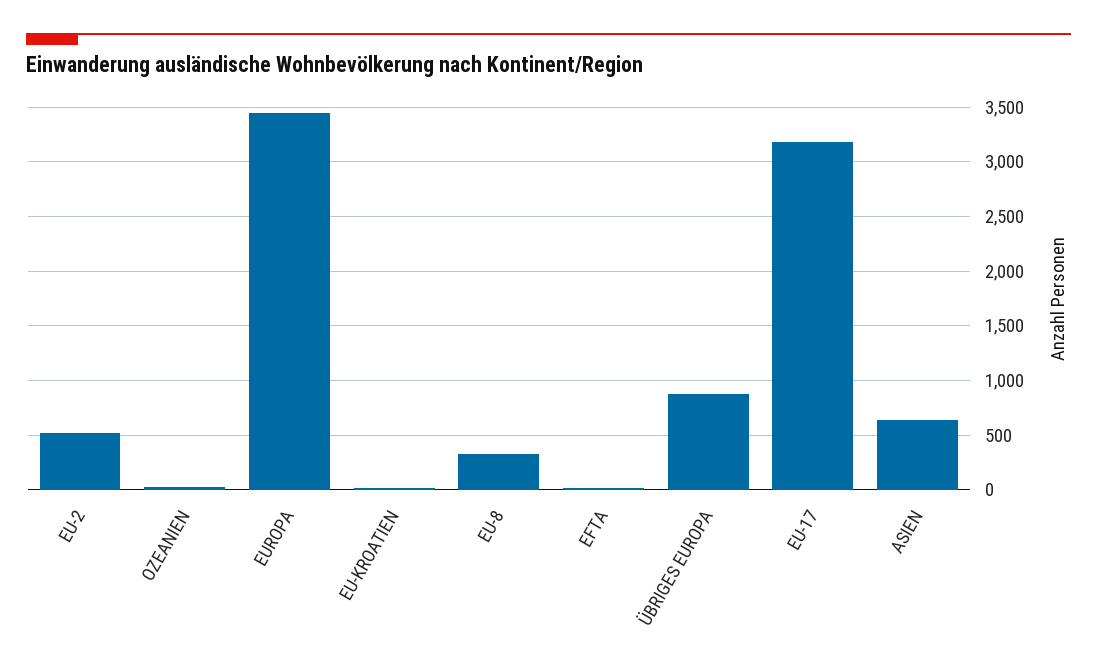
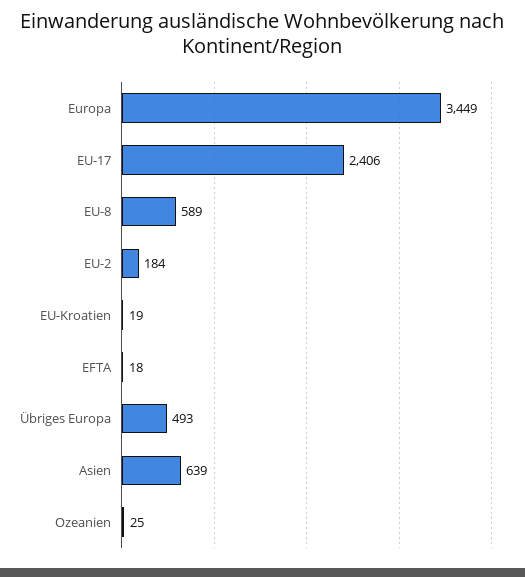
EU-2: 500 -> 184
EU-8: 300 -> 589
ÜBRIGES EUROPA: 900 -> 493
EU-17: 3200 -> 2406

